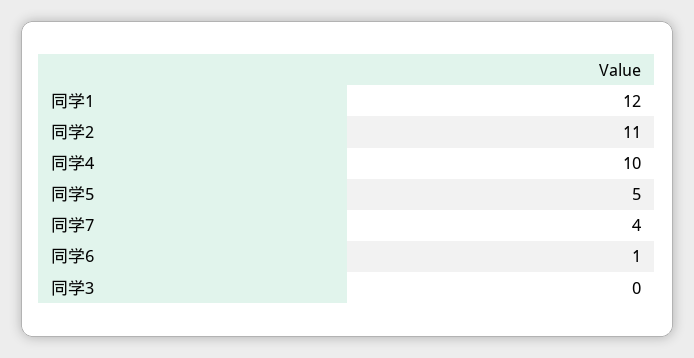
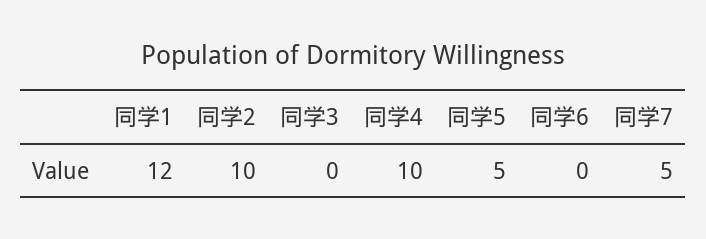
同学2: 11 -> 10
同学7: 4 -> 5
同学6: 1 -> 0

